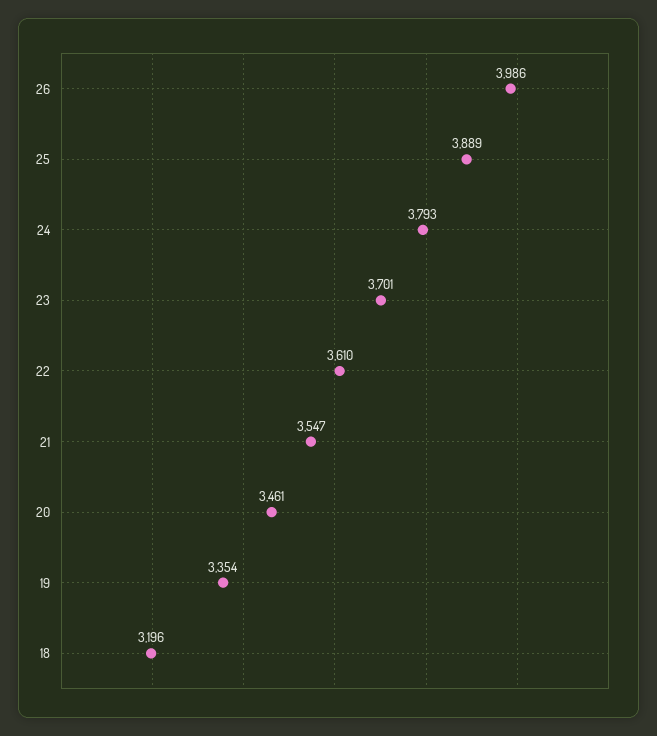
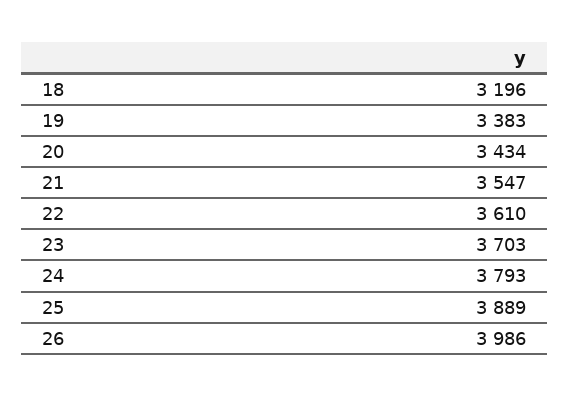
23: 3701 -> 3703
20: 3461 -> 3434
19: 3354 -> 3383

